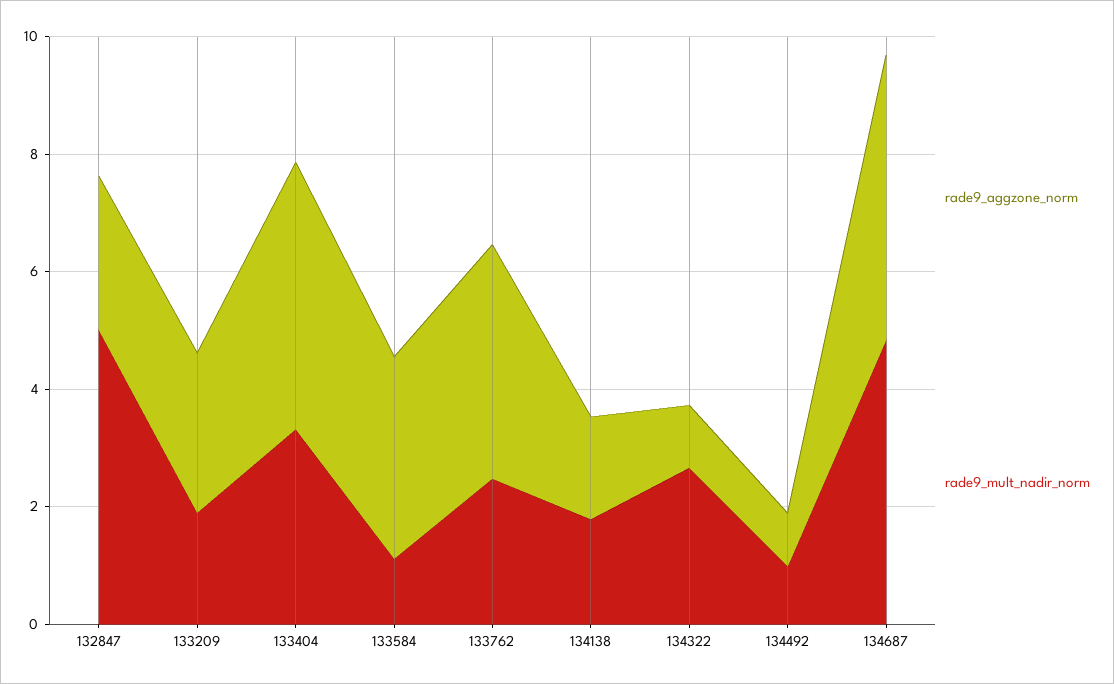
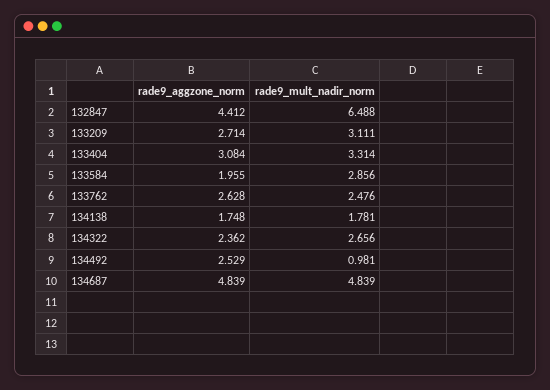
rade9_aggzone_norm, 132847: 2.5 -> 4.412
rade9_mult_nadir_norm, 132847: 5 -> 6.488
rade9_mult_nadir_norm, 133209: 2 -> 3.111
rade9_aggzone_norm, 133404: 4.5 -> 3.084
rade9_aggzone_norm, 133584: 3.5 -> 1.955
rade9_mult_nadir_norm, 133584: 1 -> 2.856
rade9_aggzone_norm, 133762: 4 -> 2.628
rade9_aggzone_norm, 134322: 1 -> 2.362
rade9_aggzone_norm, 134492: 1 -> 2.529

